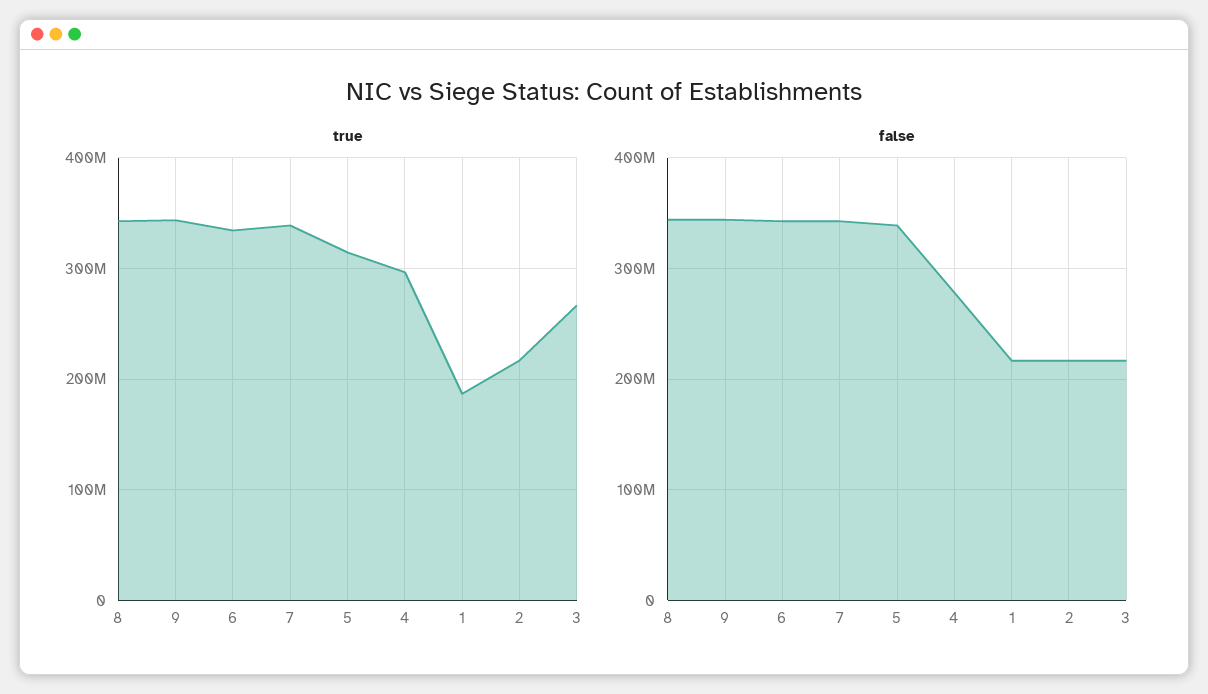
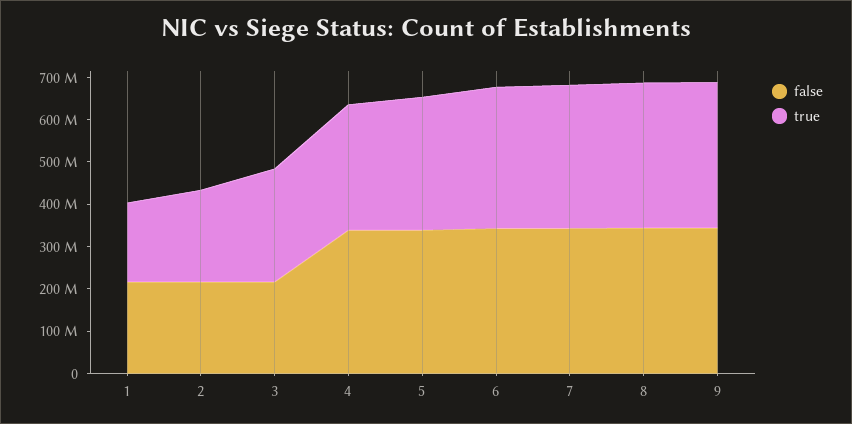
false, 4: 280000000 -> 340000000

